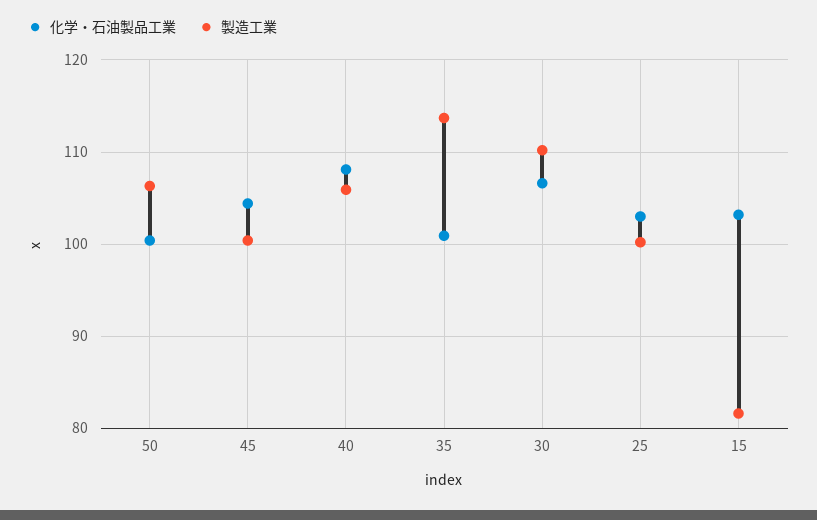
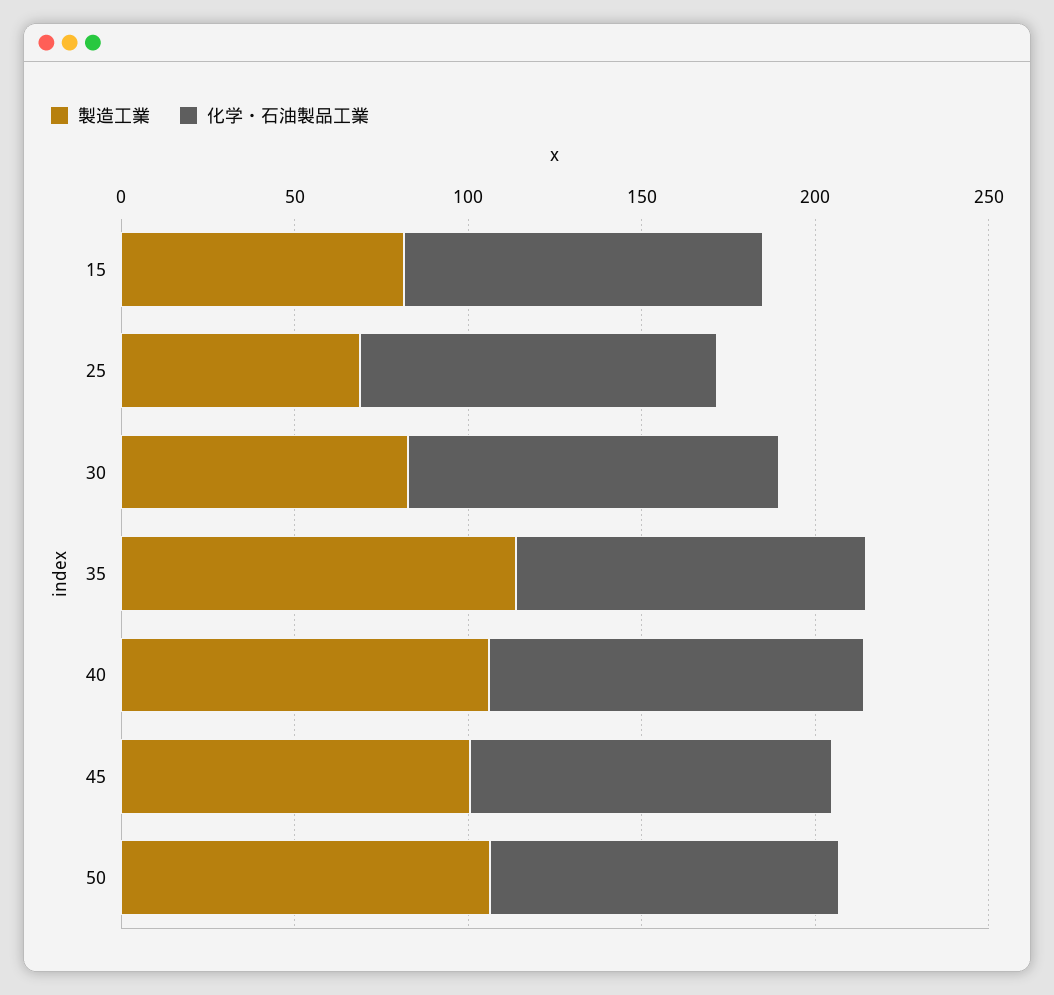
製造工業, 30: 110 -> 80
製造工業, 25: 100 -> 70

